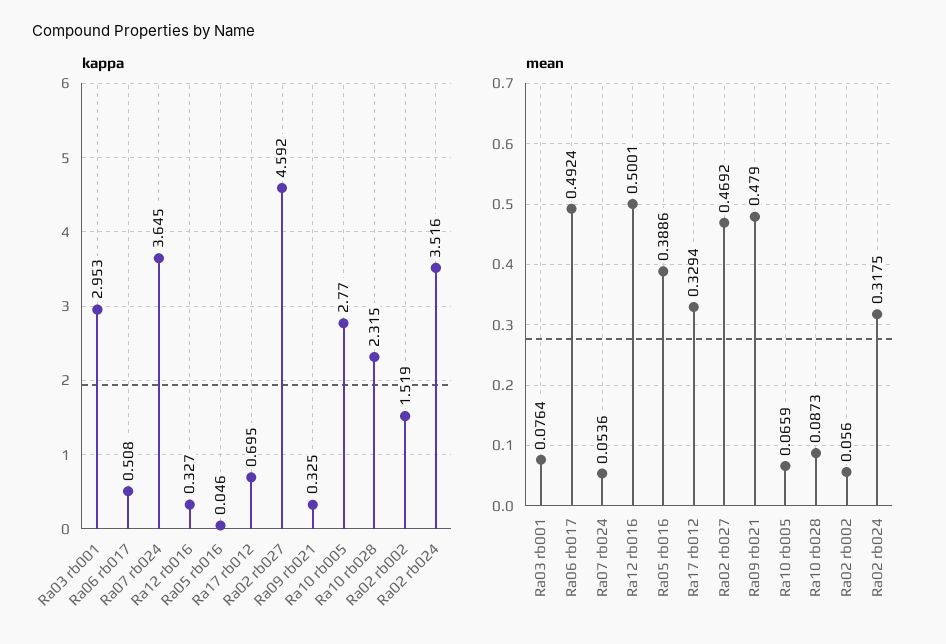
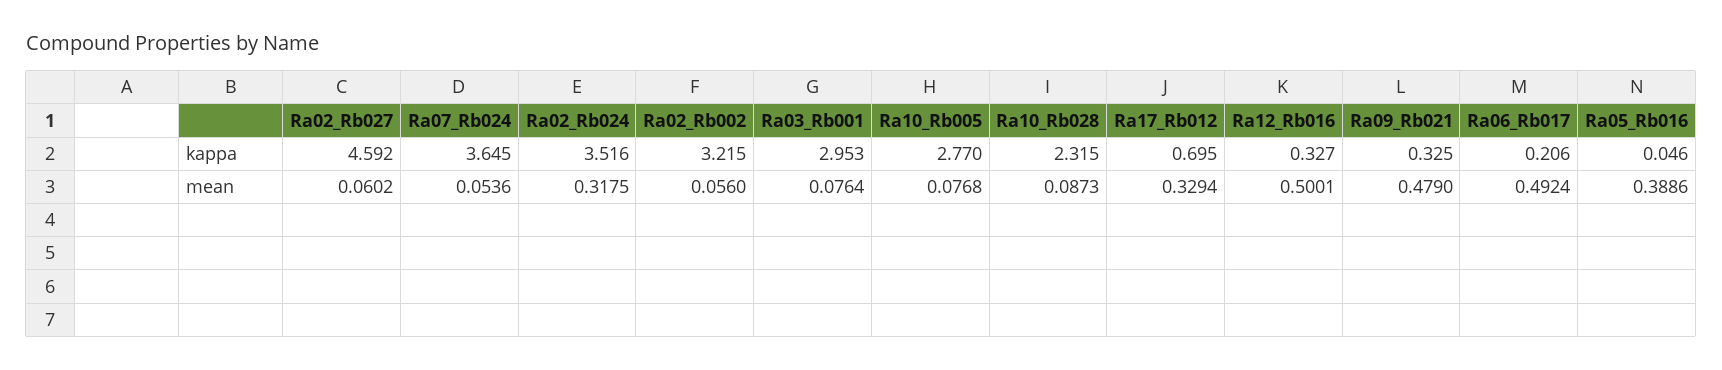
kappa, Ra06 rb017: 0.508 -> 0.206
kappa, Ra02 rb002: 1.519 -> 3.215
mean, Ra02 rb027: 0.4692 -> 0.0602
mean, Ra10 rb005: 0.0659 -> 0.0768

